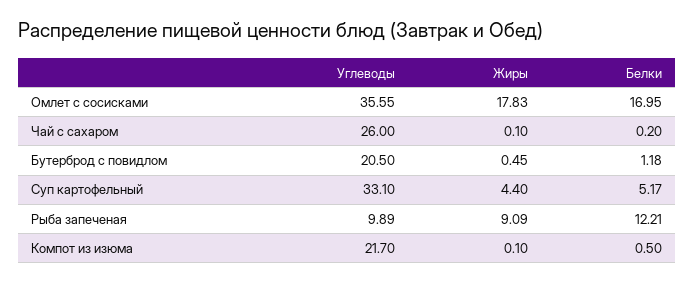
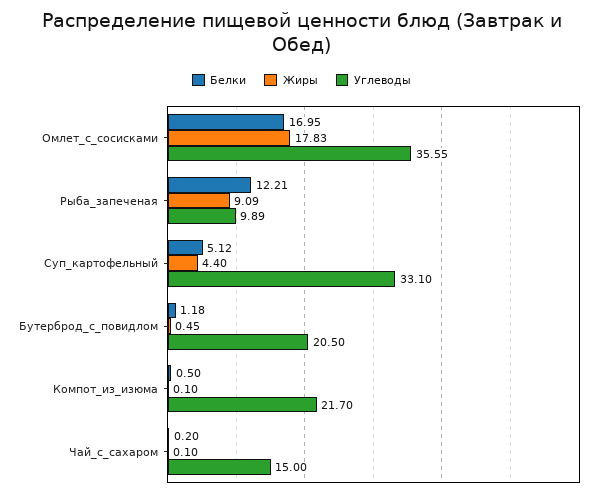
Углеводы, Чай с сахаром: 26 -> 15
Белки, Суп картофельный: 5.17 -> 5.12

